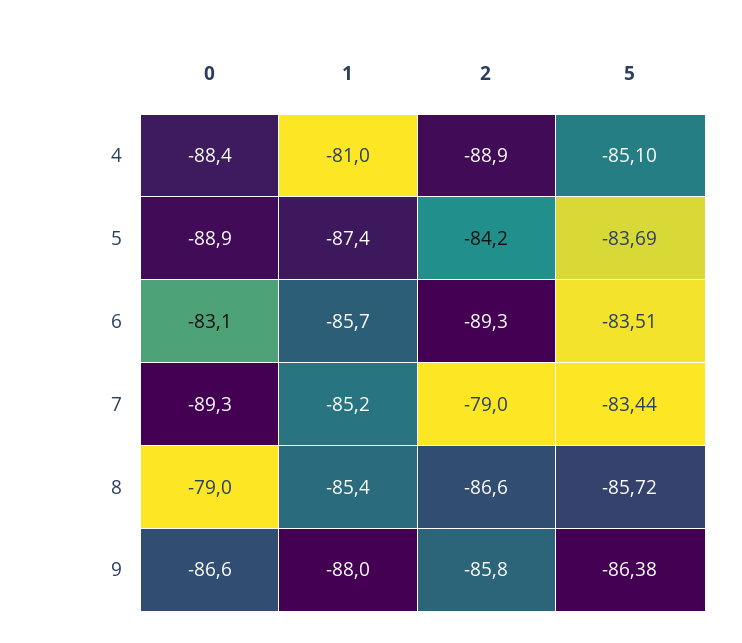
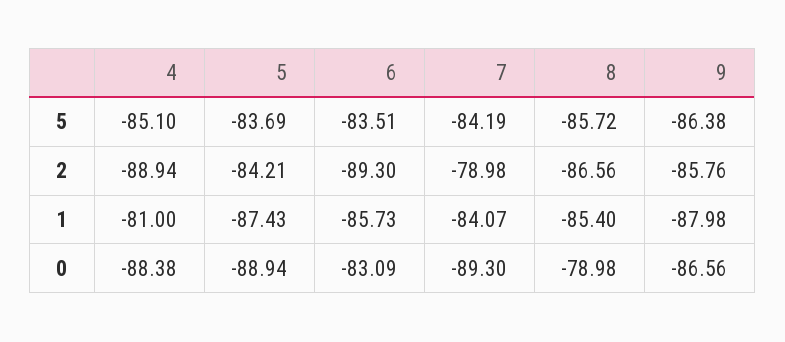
1, 7: -85.2 -> -84.07
5, 7: -83.44 -> -84.19

